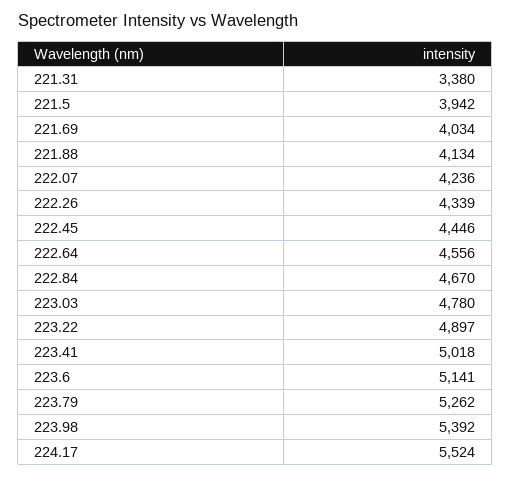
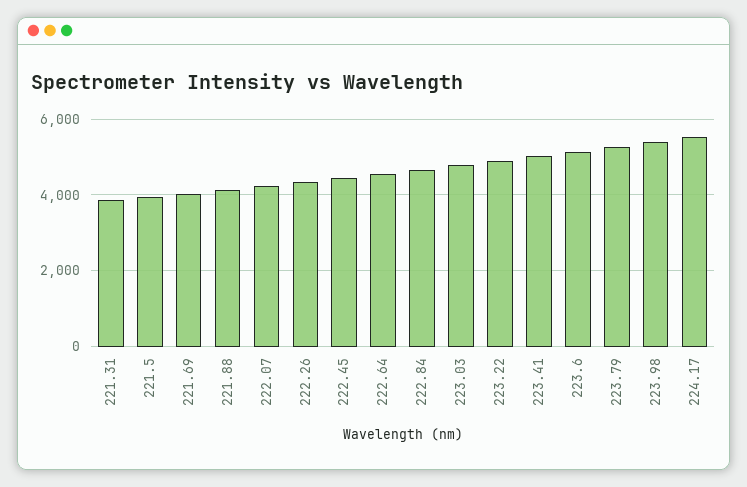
221.31: 3380 -> 3800

